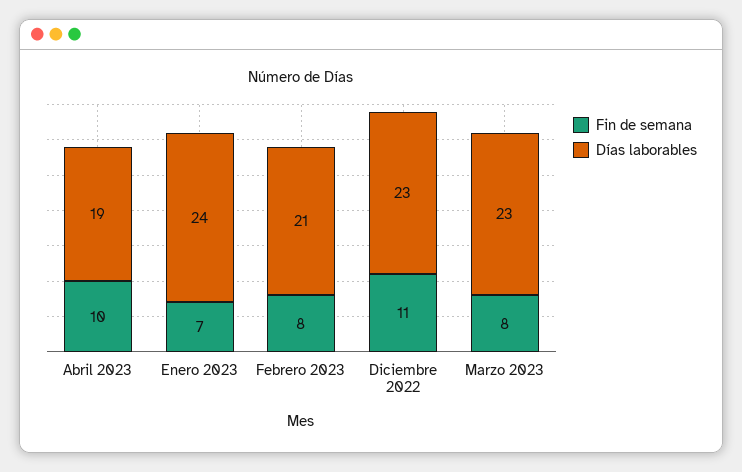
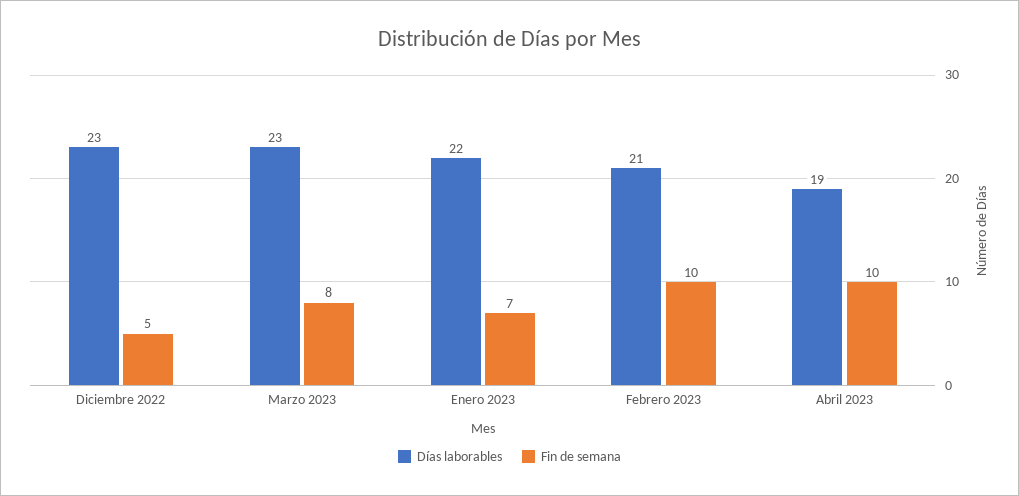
Días laborables, Enero 2023: 24 -> 22
Fin de semana, Febrero 2023: 8 -> 10
Fin de semana, Diciembre 2022: 11 -> 5

